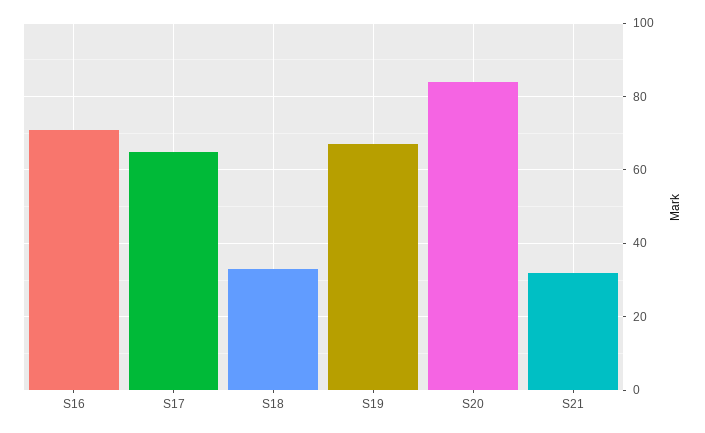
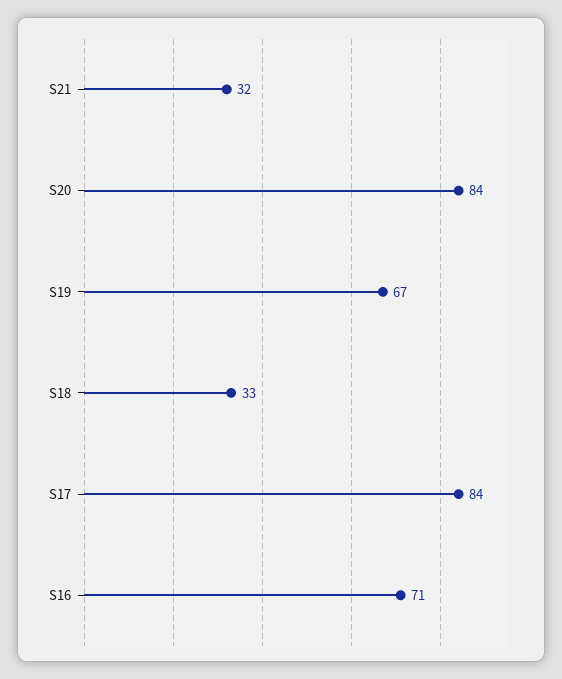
S17: 65 -> 84

